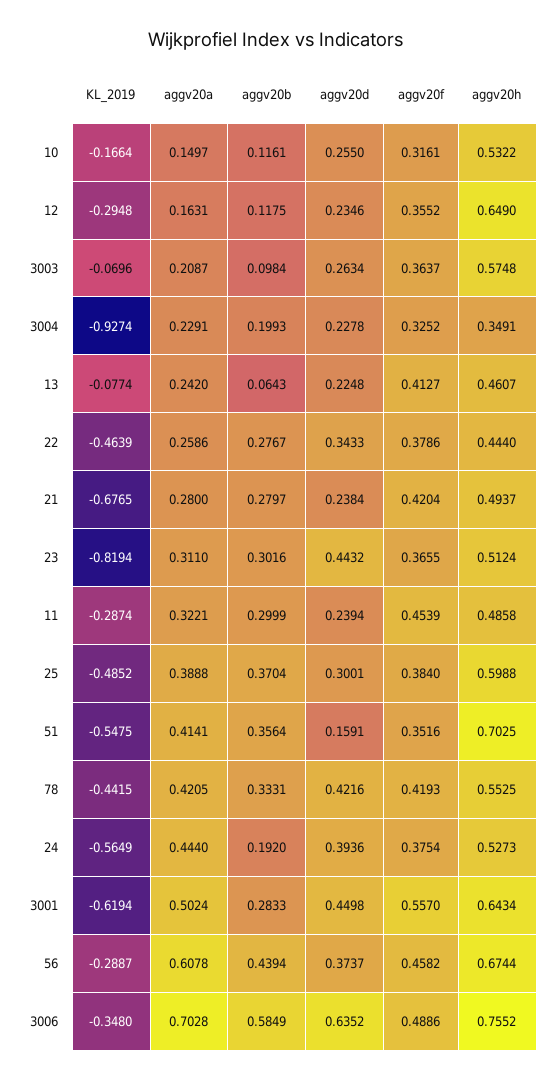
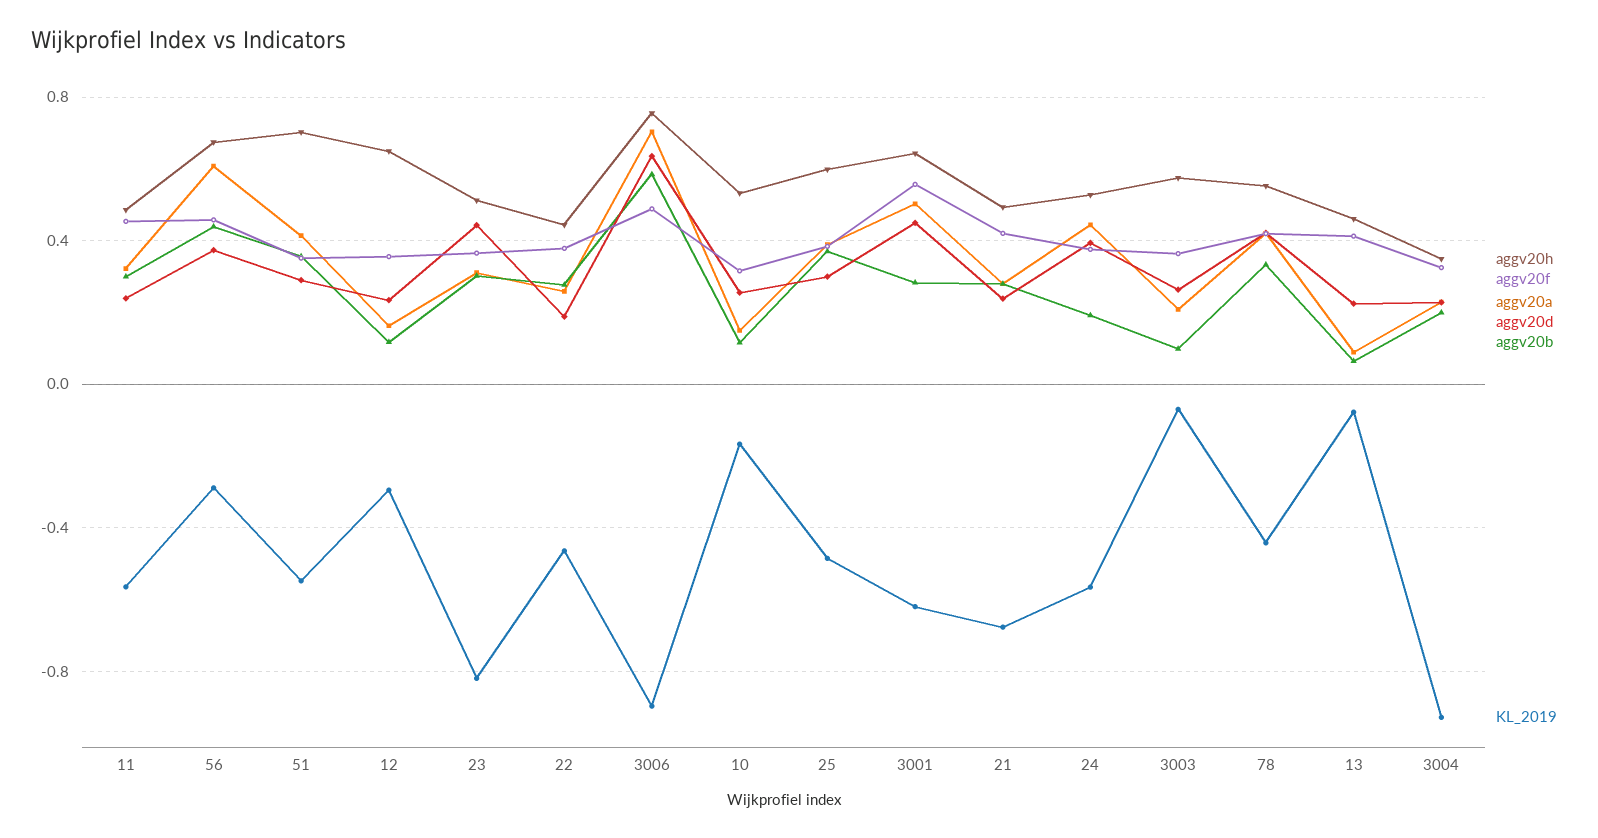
aggv20a, 13: 0.242 -> 0.1
aggv20d, 22: 0.3433 -> 0.2
KL_2019, 11: -0.2874 -> -0.55
aggv20d, 51: 0.1591 -> 0.3
KL_2019, 3006: -0.348 -> -0.9

